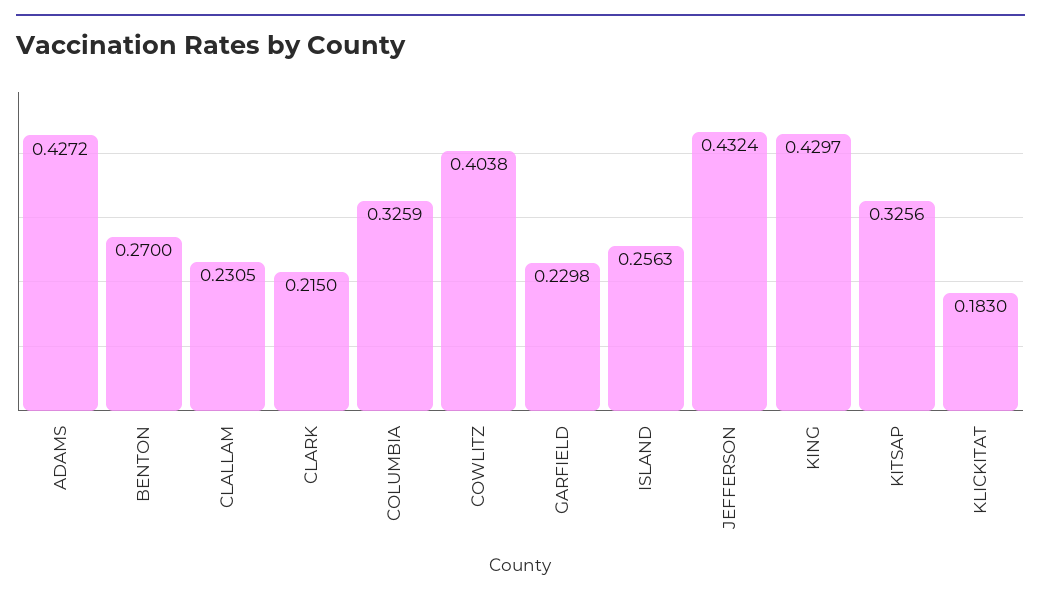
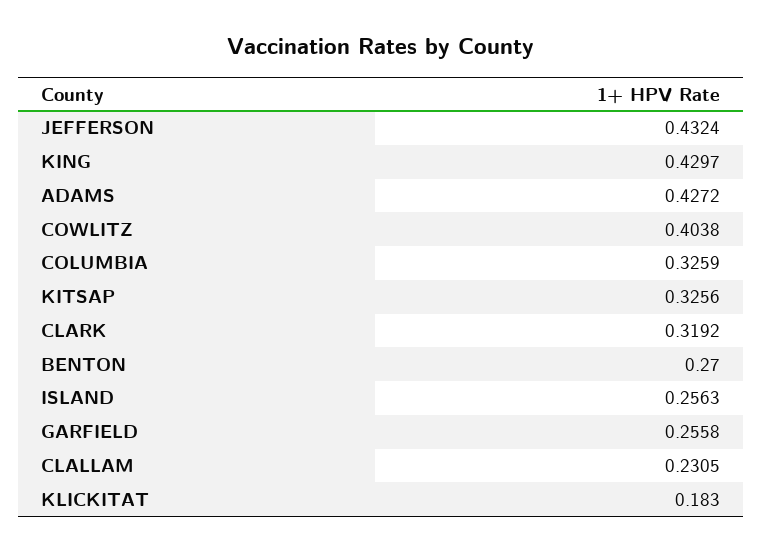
CLARK: 0.215 -> 0.3192
GARFIELD: 0.2298 -> 0.2558

